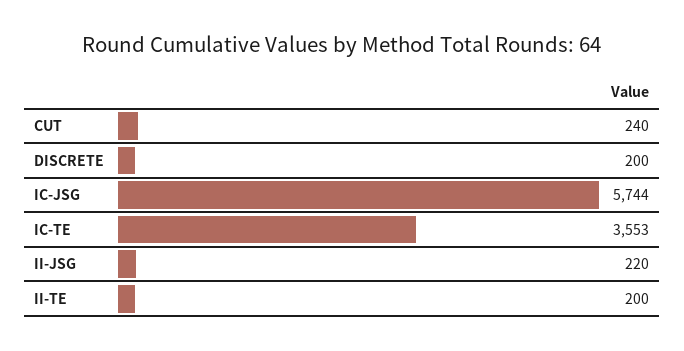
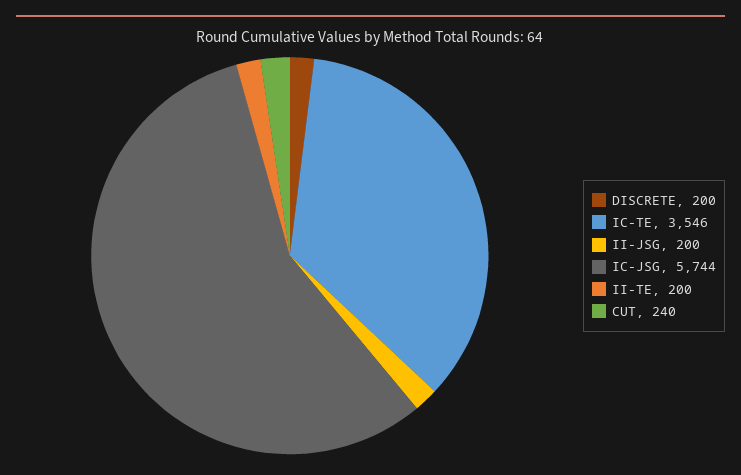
IC-TE: 3553 -> 3546
II-JSG: 220 -> 200

